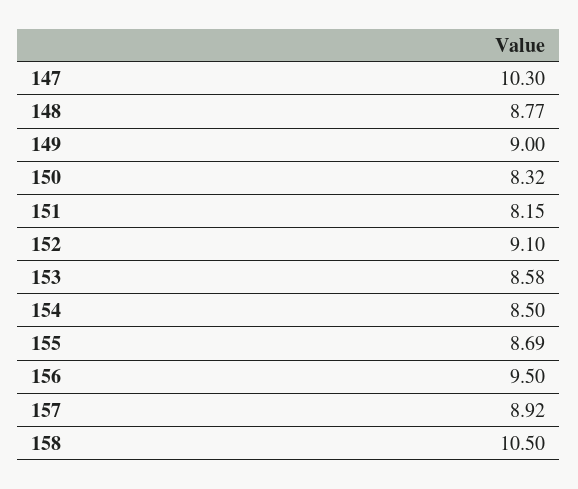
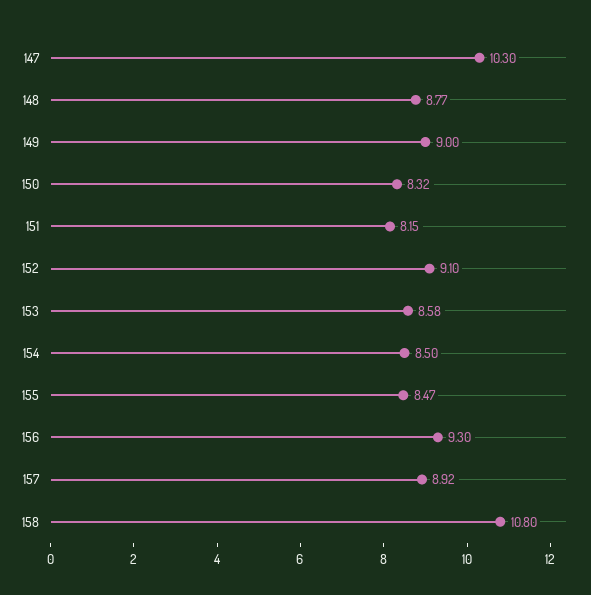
155: 8.69 -> 8.47
156: 9.5 -> 9.3
158: 10.5 -> 10.8

